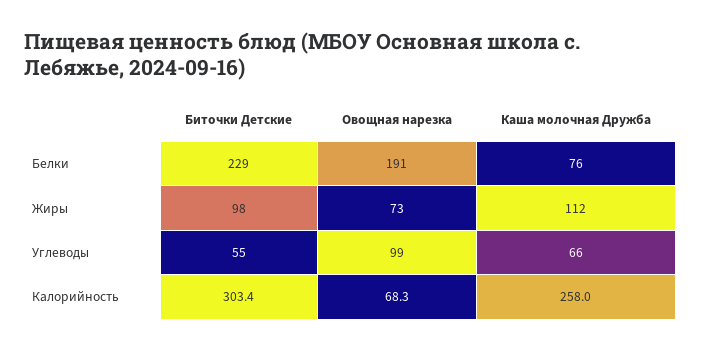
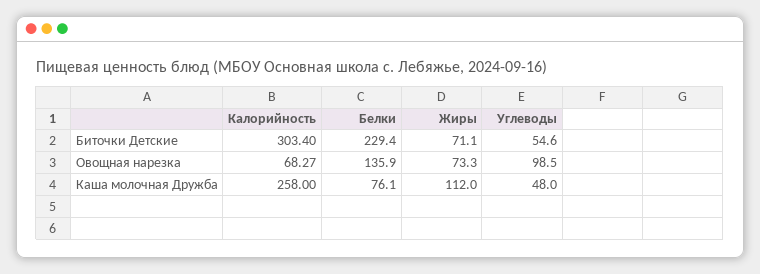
Овощная нарезка, Белки: 191 -> 135.9
Биточки Детские, Жиры: 98 -> 71.1
Каша молочная Дружба, Углеводы: 66 -> 48

